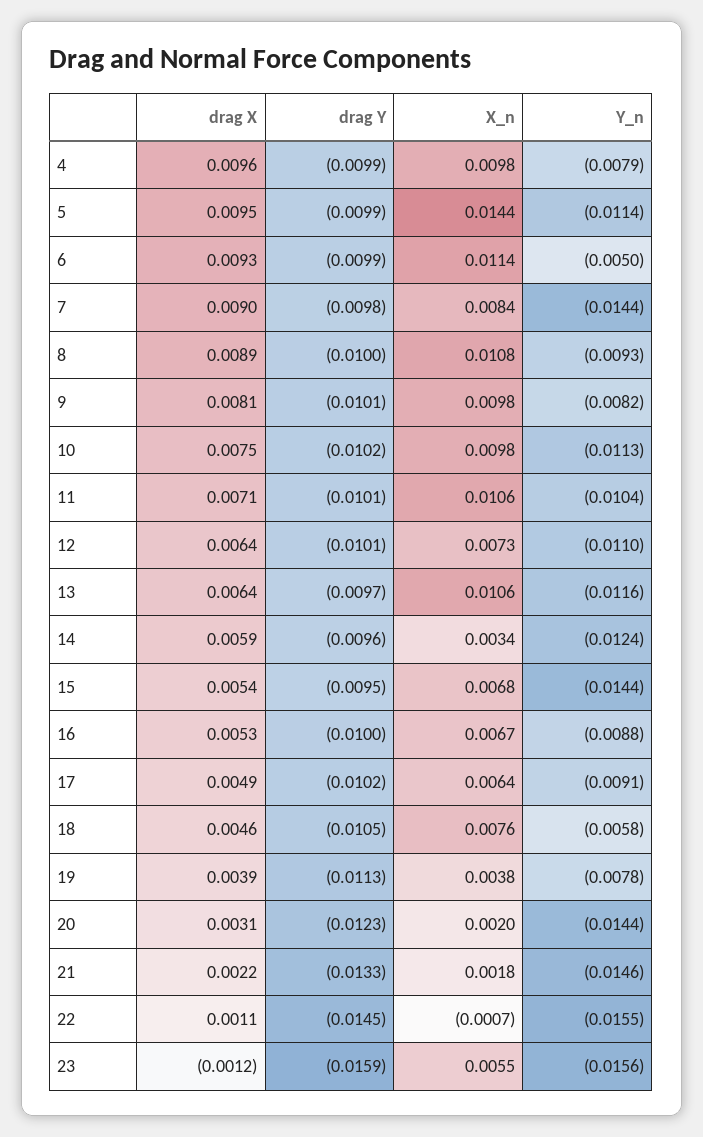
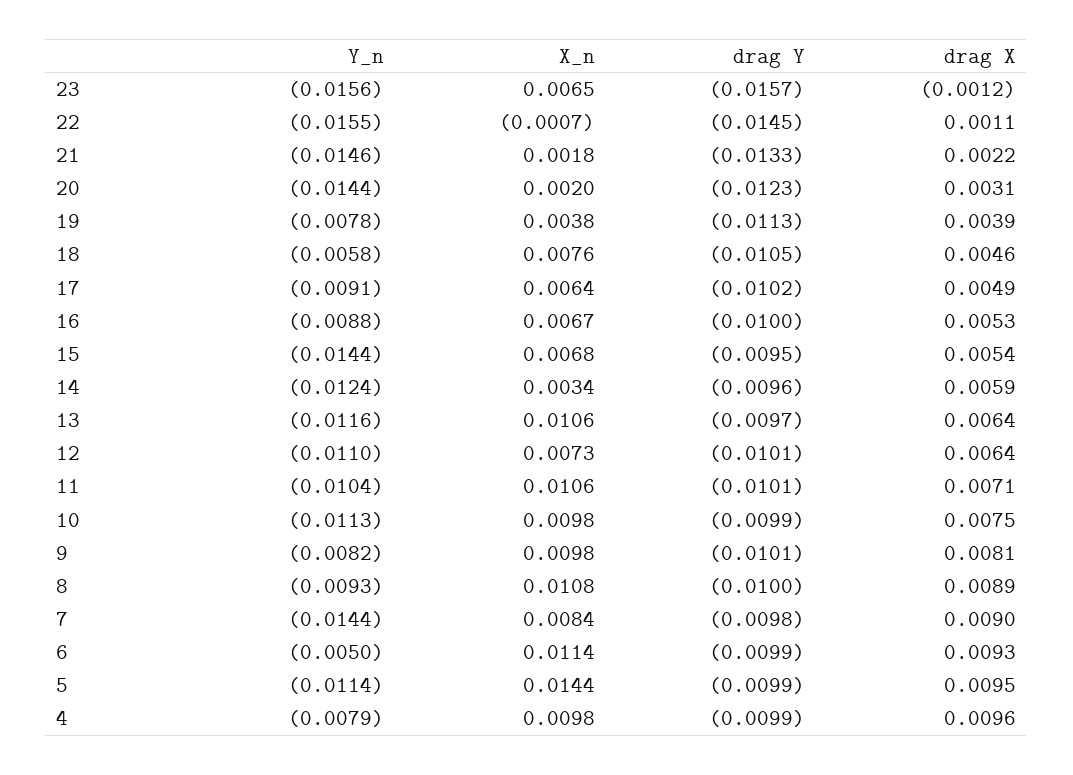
drag Y, 10: -0.0102 -> -0.0099
drag Y, 23: -0.0159 -> -0.0157
X_n, 23: 0.0055 -> 0.0065

